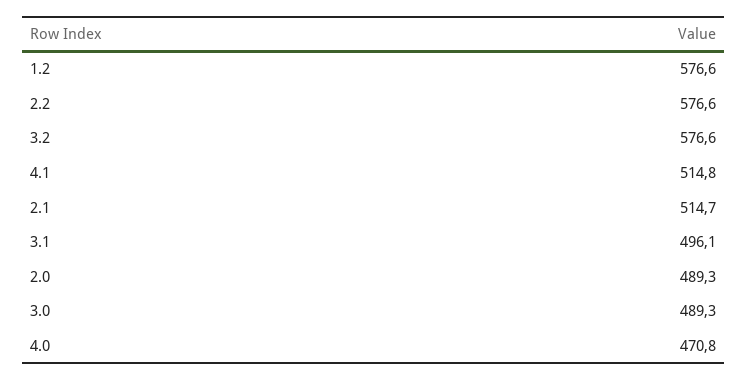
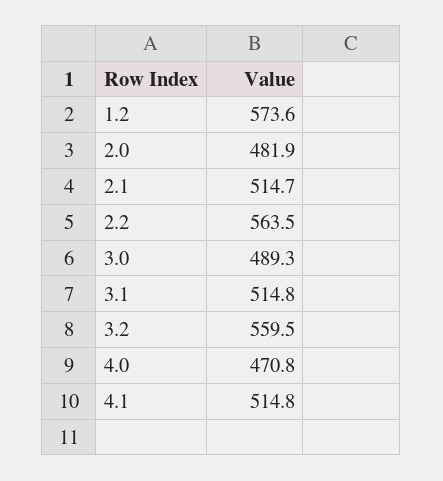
1.2: 576.6 -> 573.6
2.2: 576.6 -> 563.5
3.2: 576.6 -> 559.5
3.1: 496.1 -> 514.8
2.0: 489.3 -> 481.9

